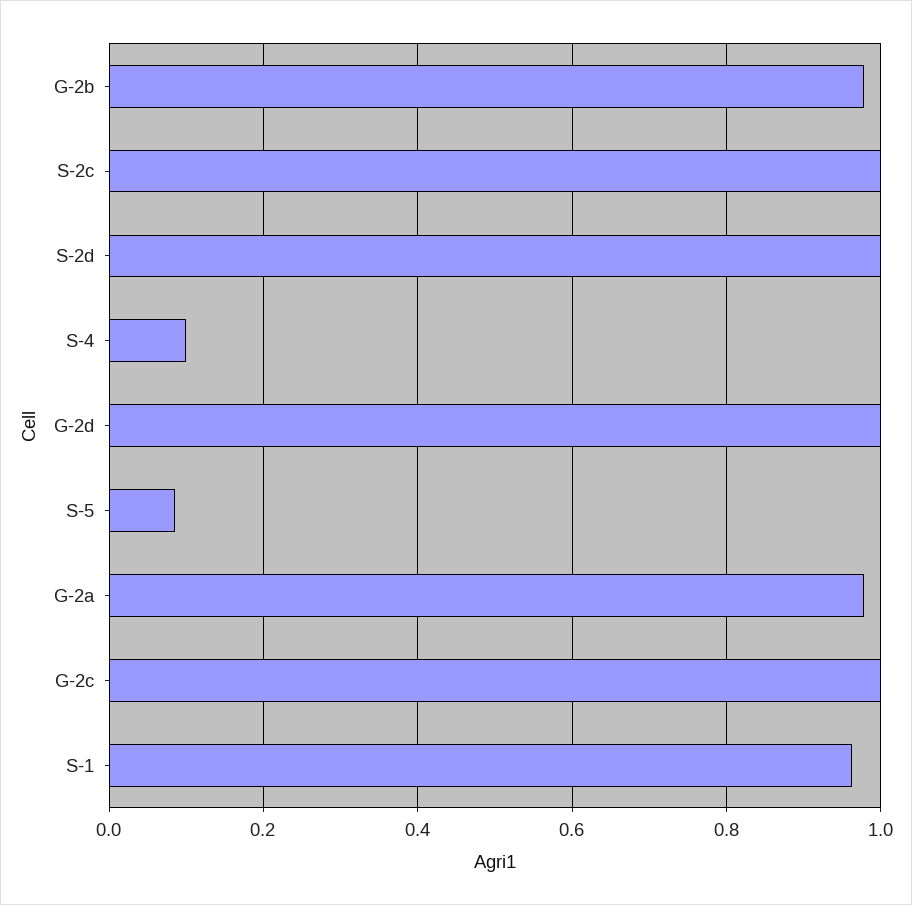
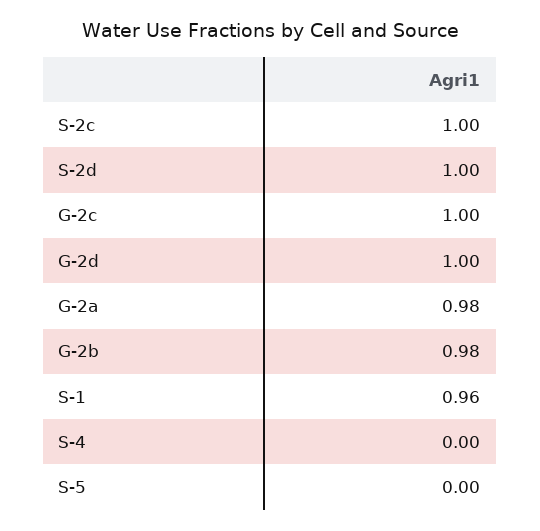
S-4: 0.1 -> 0
S-5: 0.08 -> 0

